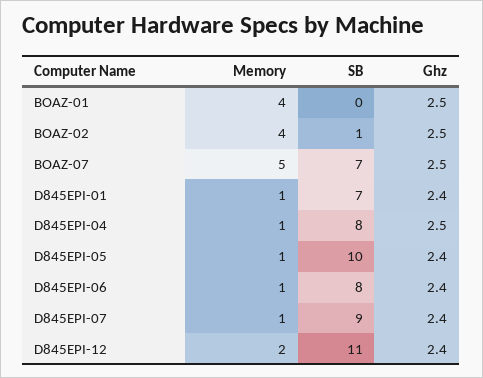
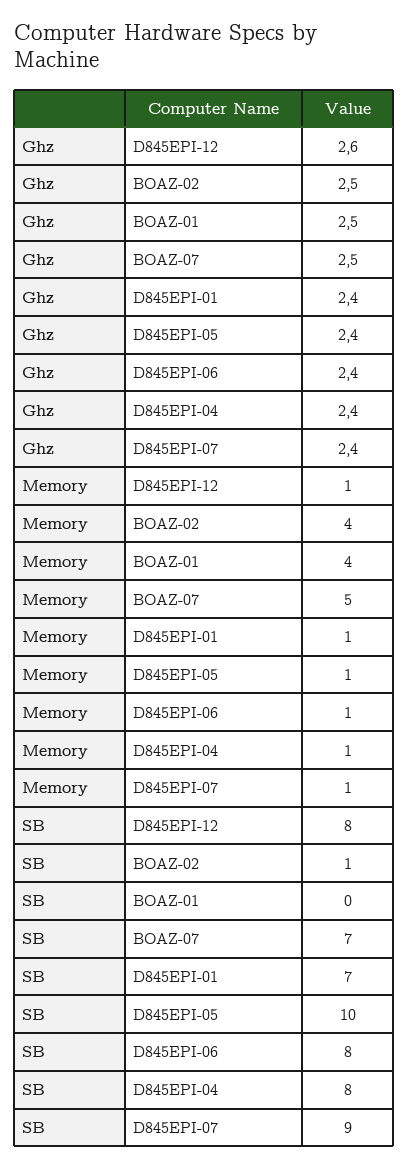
Ghz, D845EPI-04: 2.5 -> 2.4
Memory, D845EPI-12: 2 -> 1
SB, D845EPI-12: 11 -> 8
Ghz, D845EPI-12: 2.4 -> 2.6

